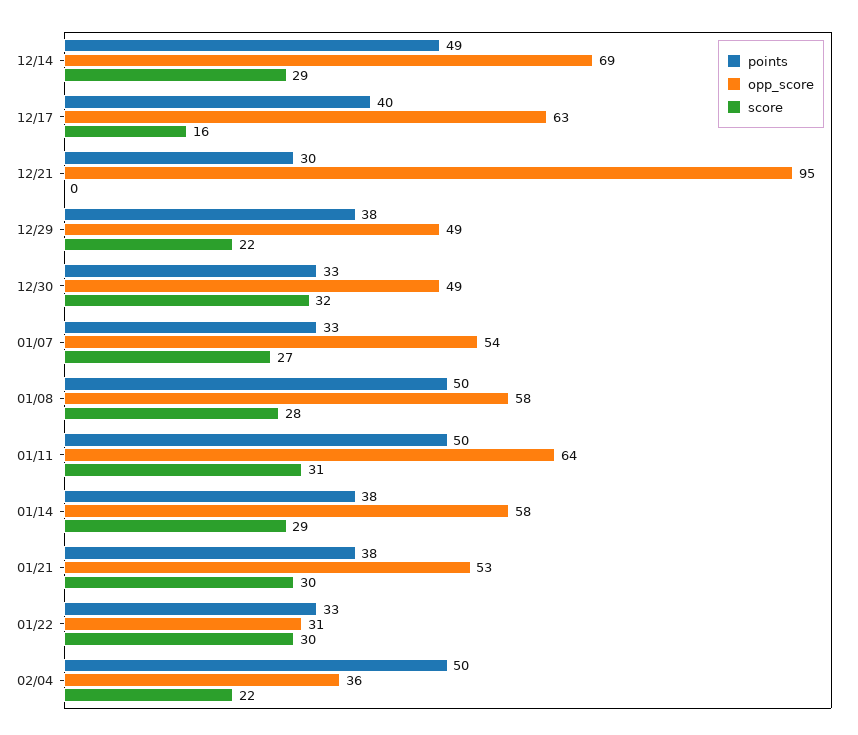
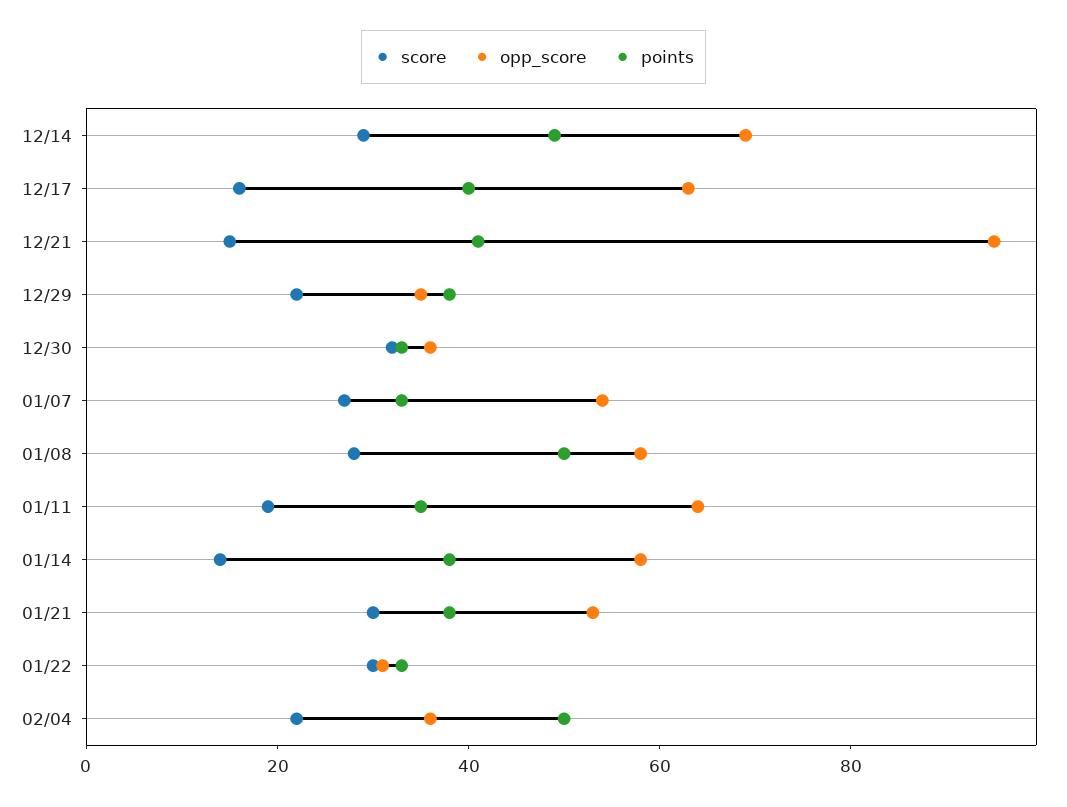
points, 12/21: 30 -> 40
score, 12/21: 0 -> 15
opp_score, 12/29: 49 -> 35
opp_score, 12/30: 49 -> 35
points, 01/11: 50 -> 35
score, 01/11: 31 -> 20
score, 01/14: 29 -> 15

